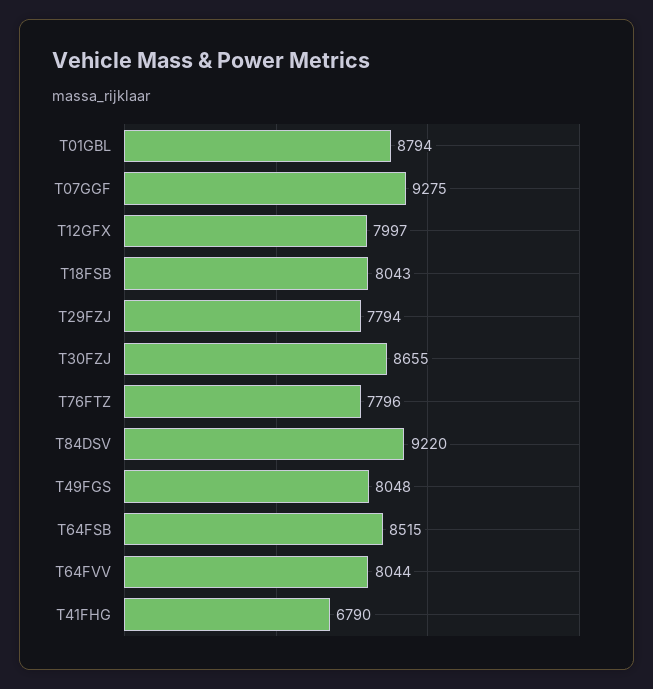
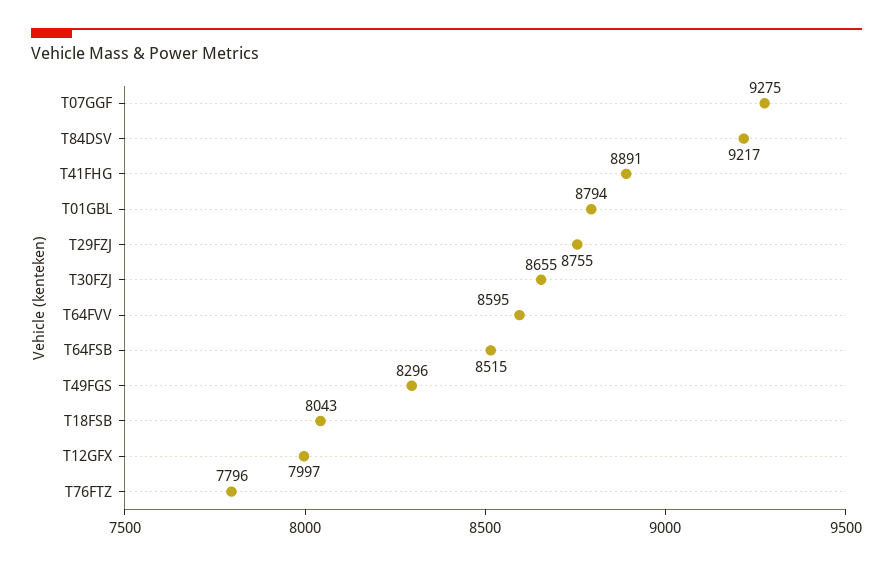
T29FZJ: 7794 -> 8755
T84DSV: 9220 -> 9217
T49FGS: 8048 -> 8296
T64FVV: 8044 -> 8595
T41FHG: 6790 -> 8891

